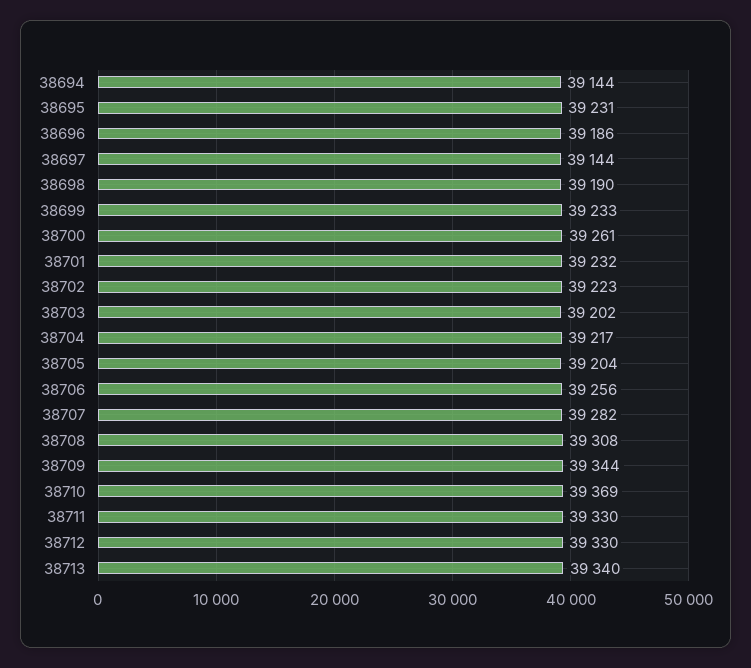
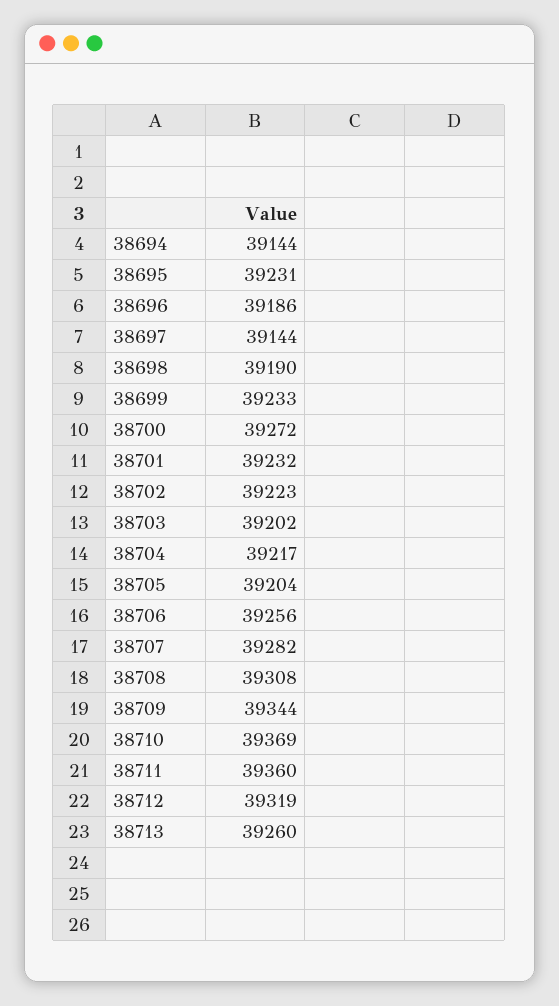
38700: 39261 -> 39272
38711: 39330 -> 39360
38712: 39330 -> 39319
38713: 39340 -> 39260

